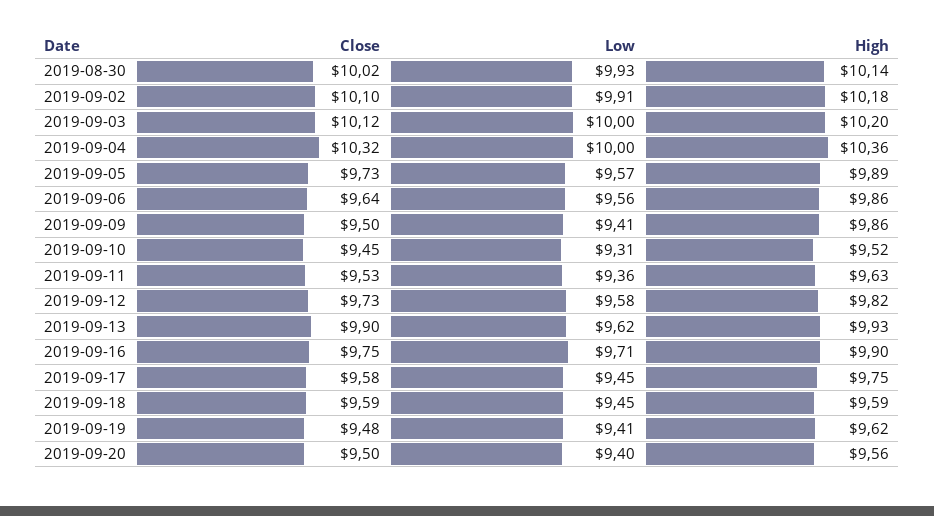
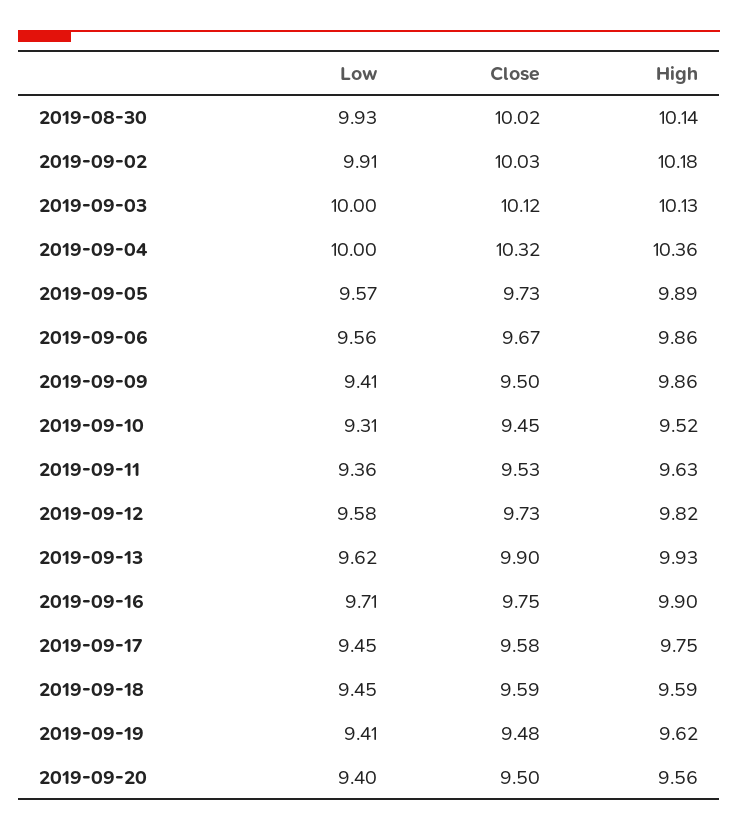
Close, 2019-09-02: 10.1 -> 10.03
High, 2019-09-03: 10.2 -> 10.13
Close, 2019-09-06: 9.64 -> 9.67

